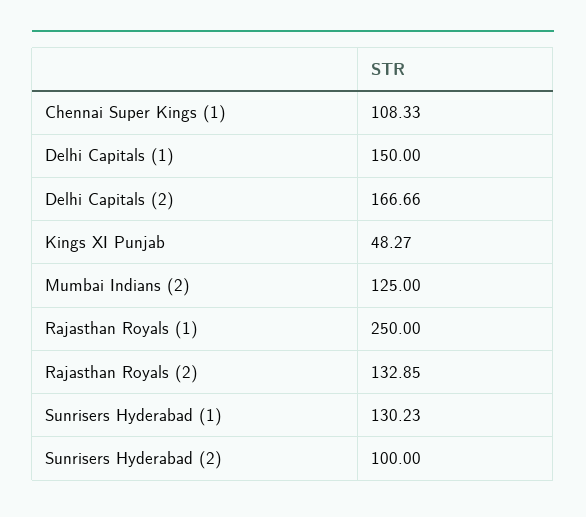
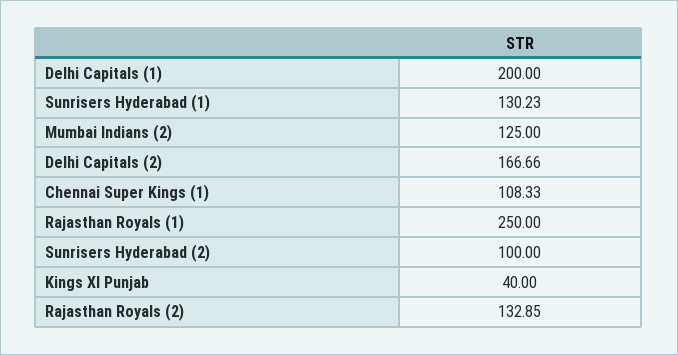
Delhi Capitals (1): 150 -> 200
Kings XI Punjab: 48.27 -> 40

